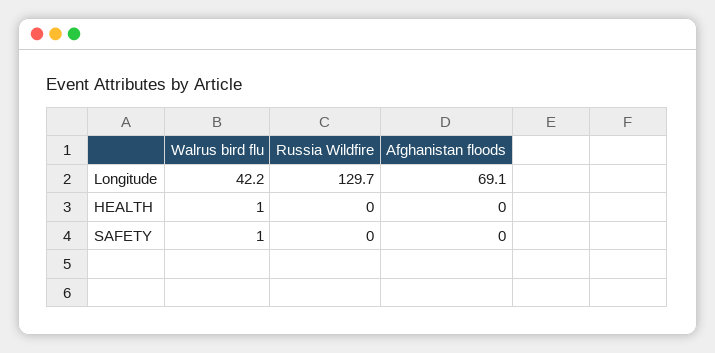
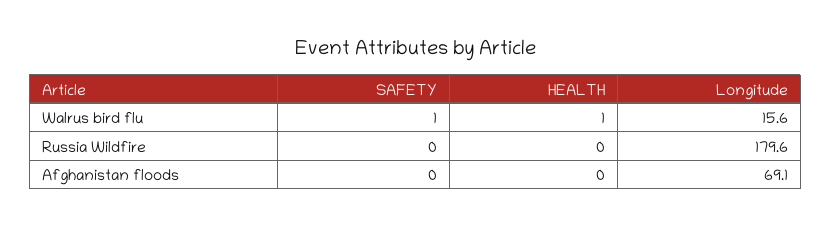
Walrus bird flu, Longitude: 42.2 -> 15.6
Russia Wildfire, Longitude: 129.7 -> 179.6

